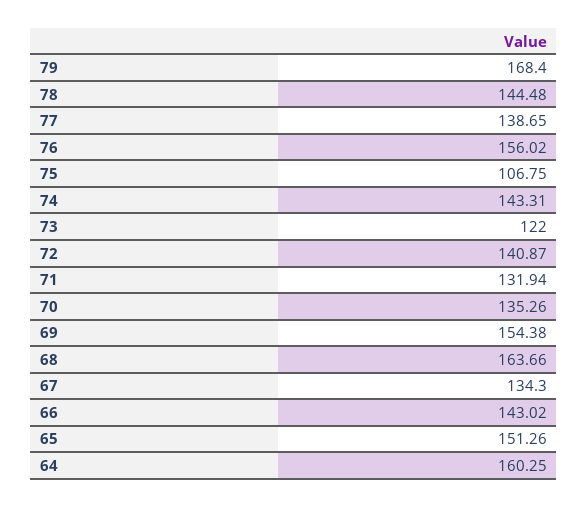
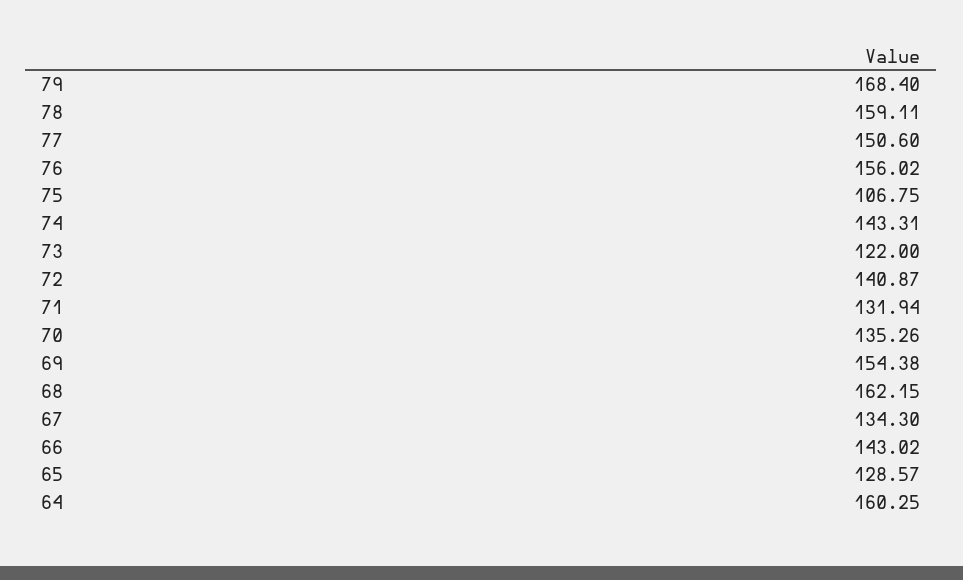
78: 144.48 -> 159.11
77: 138.65 -> 150.6
68: 163.66 -> 162.15
65: 151.26 -> 128.57

